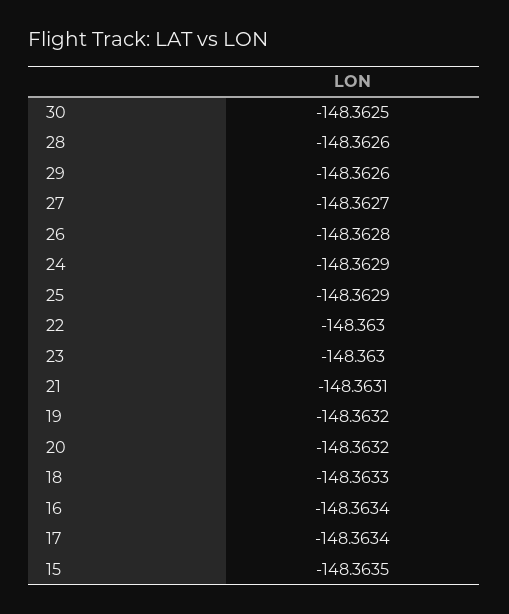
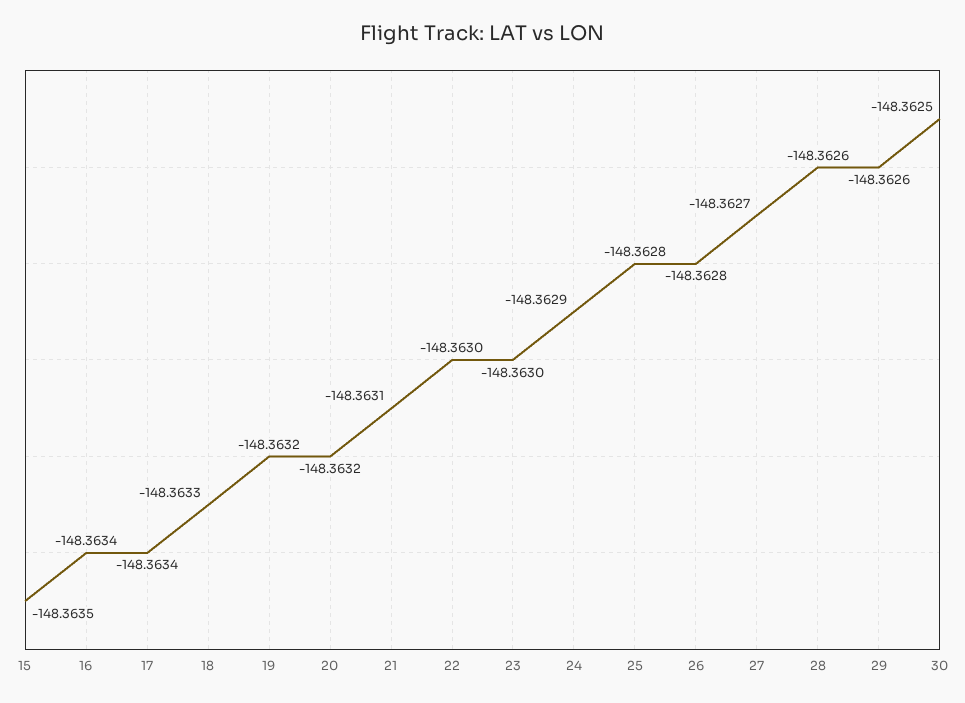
25: -148.3629 -> -148.3628

